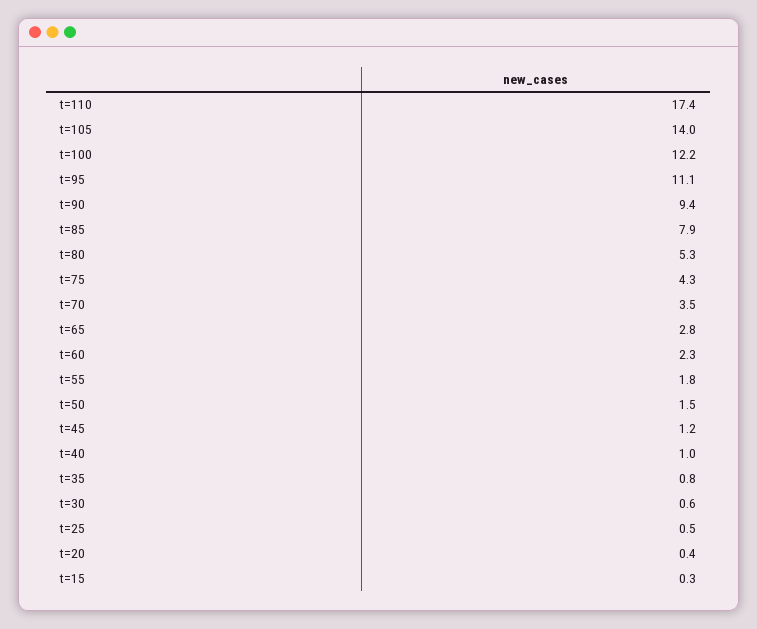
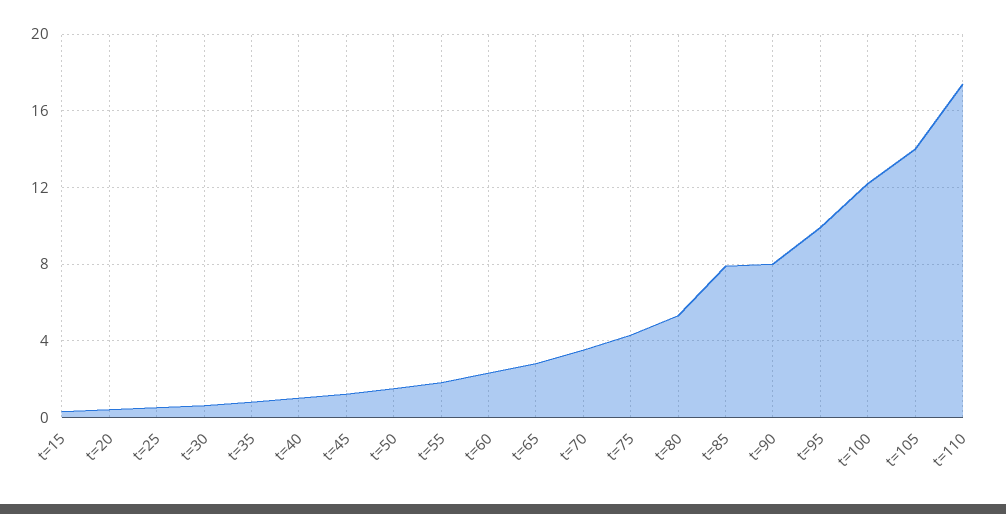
t=95: 11.1 -> 10
t=90: 9.4 -> 8

